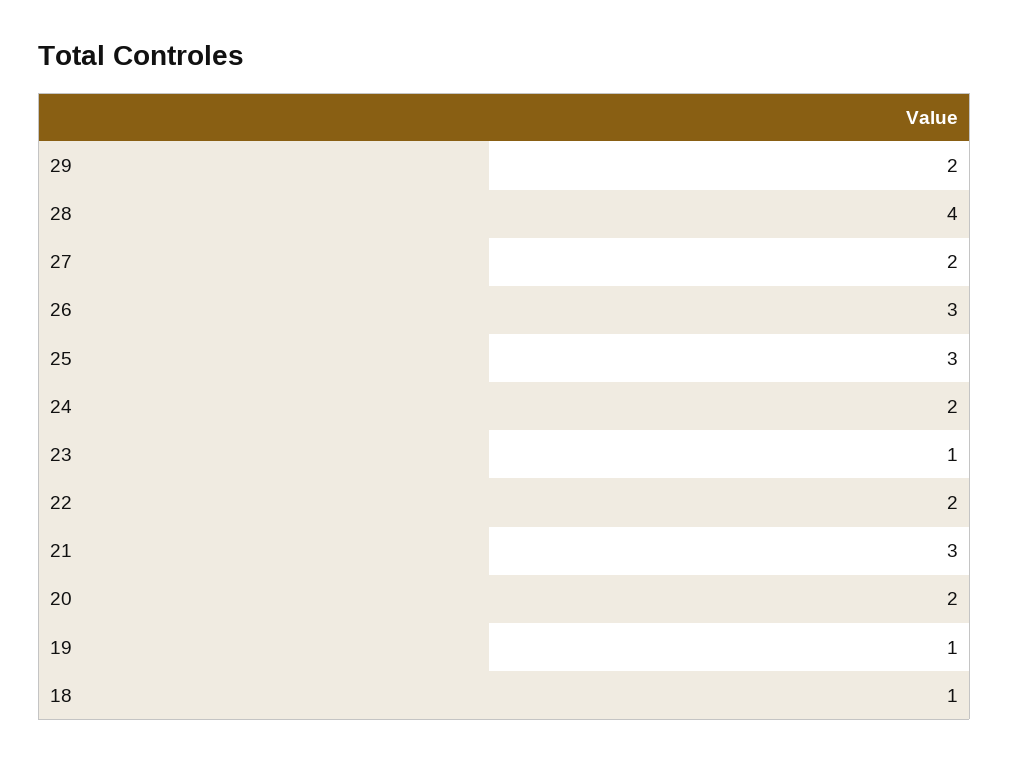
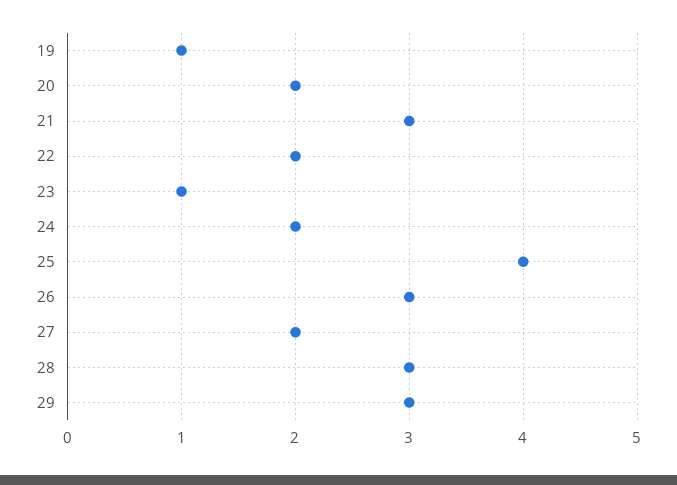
29: 2 -> 3
28: 4 -> 3
25: 3 -> 4
18: 1 -> none

